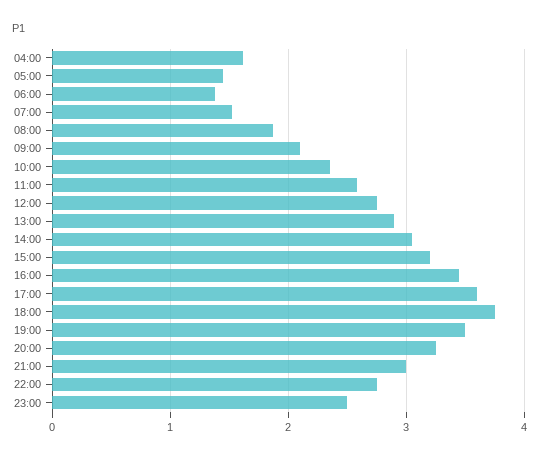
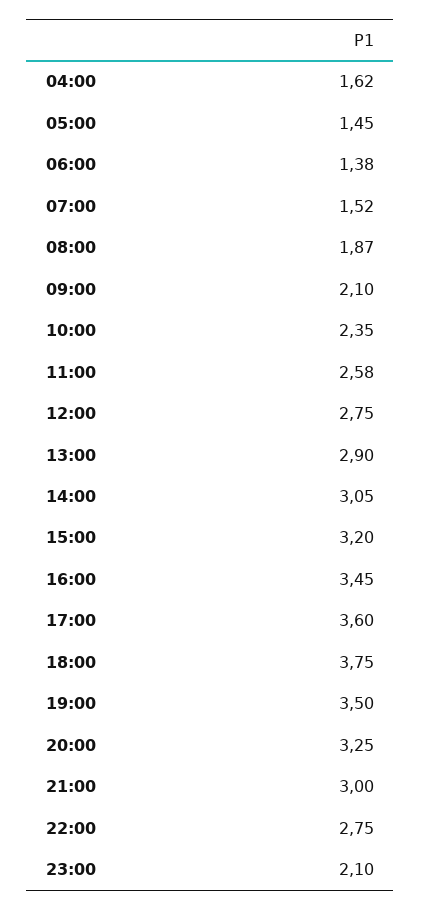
23:00: 2.5 -> 2.1

